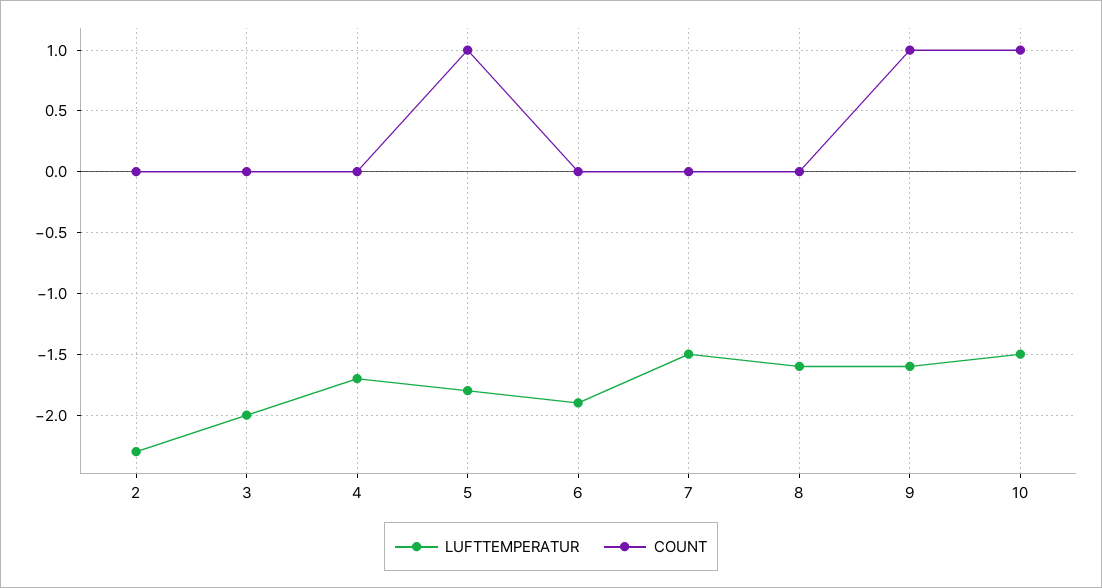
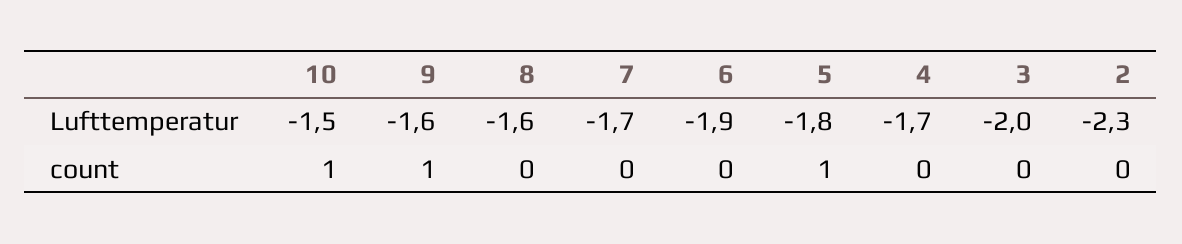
LUFTTEMPERATUR, 7: -1.5 -> -1.7

